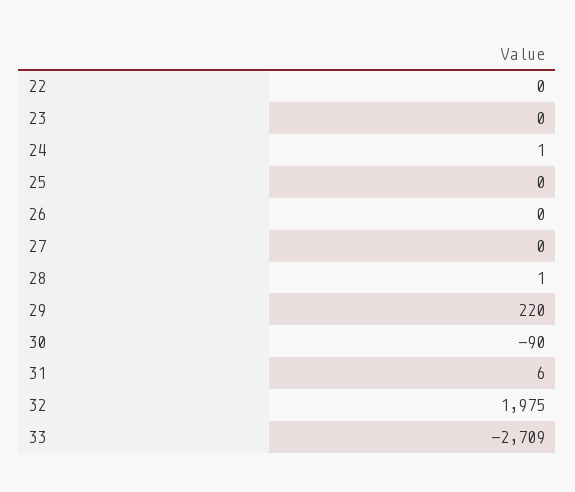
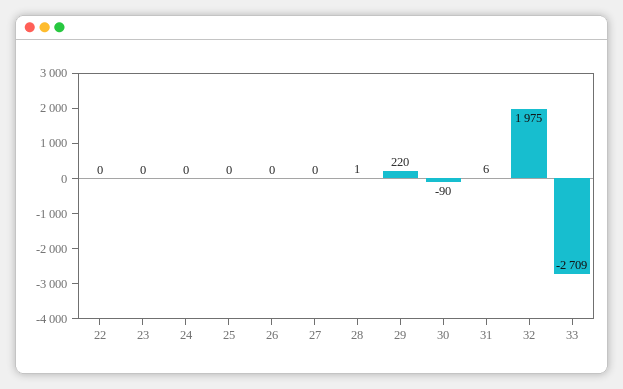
24: 1 -> 0

